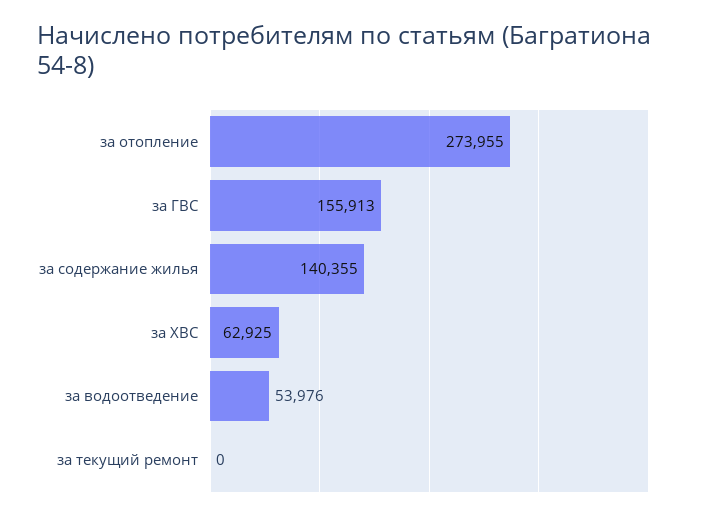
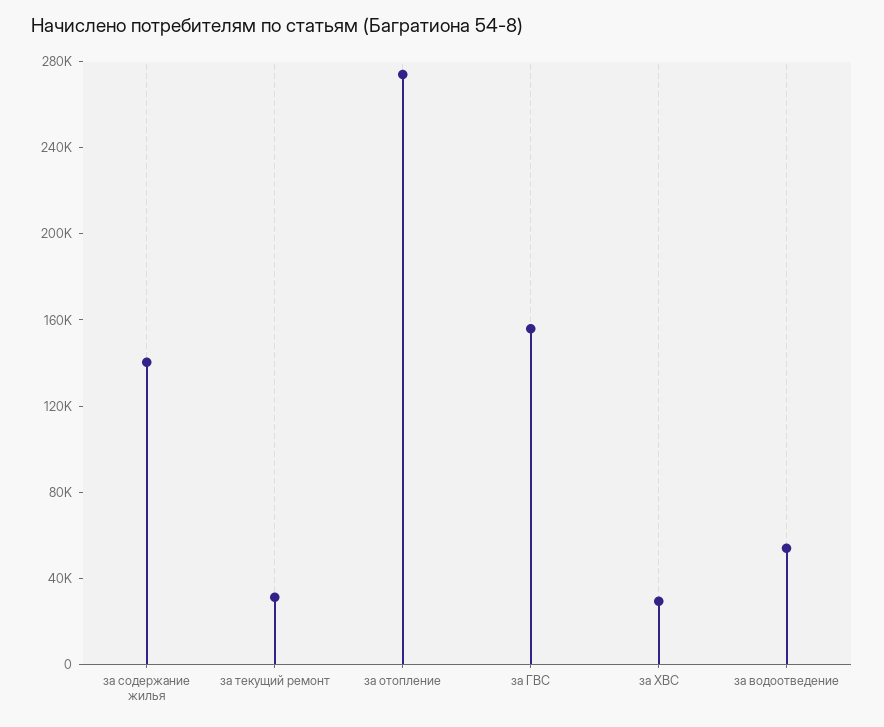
за ХВС: 62925 -> 30000
за текущий ремонт: 0 -> 30000

